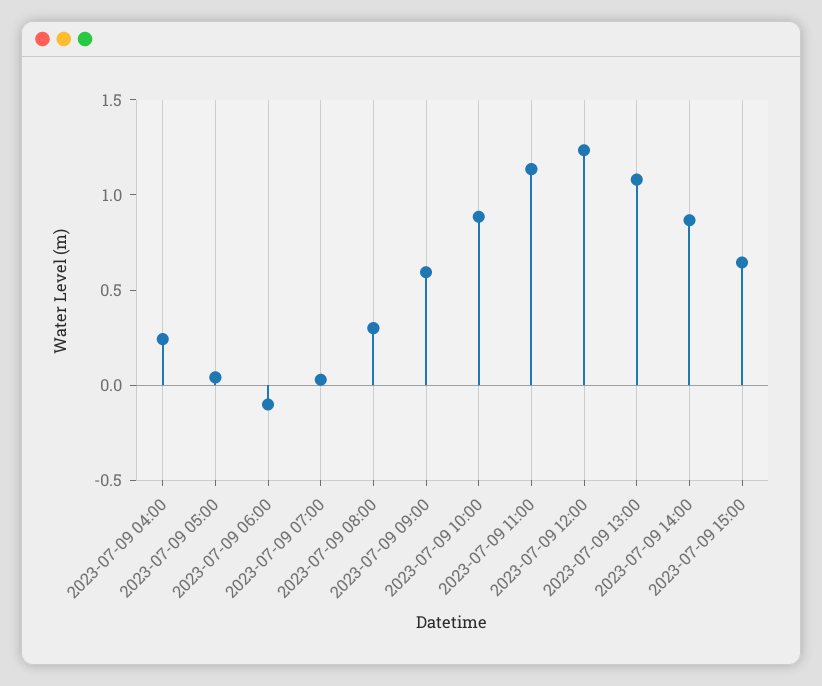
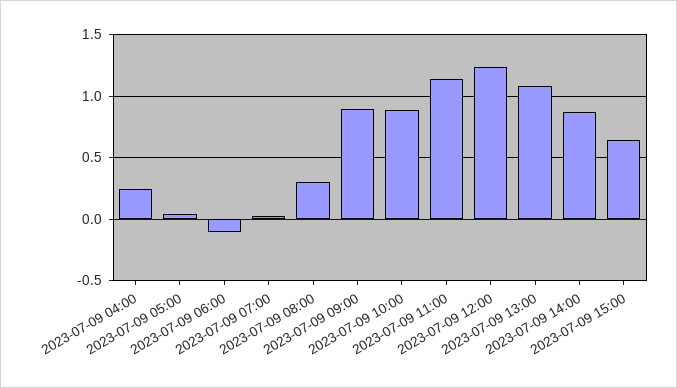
2023-07-09 09:00: 0.6 -> 0.9

